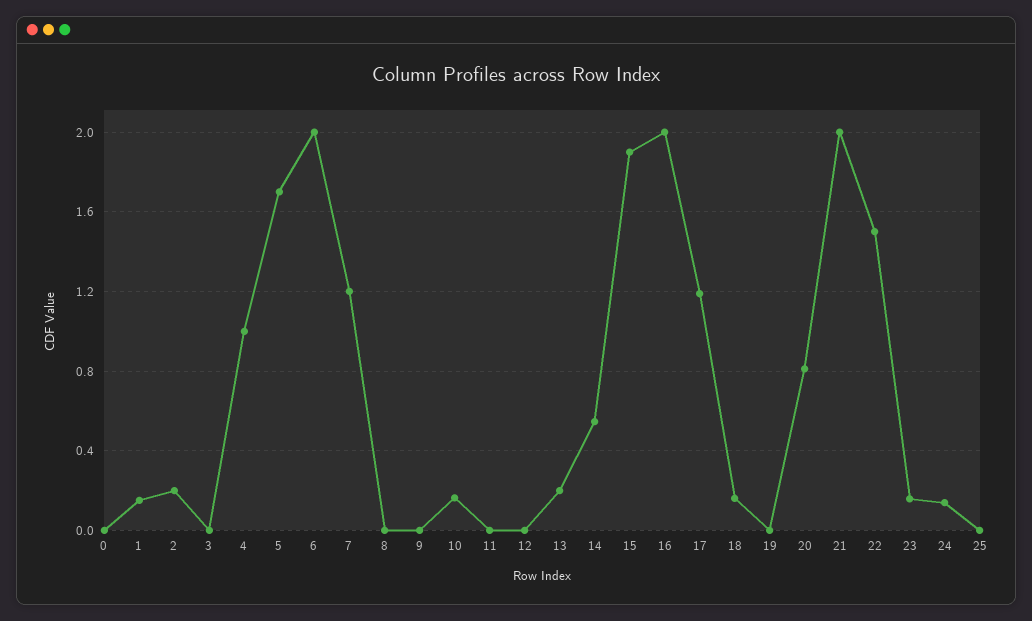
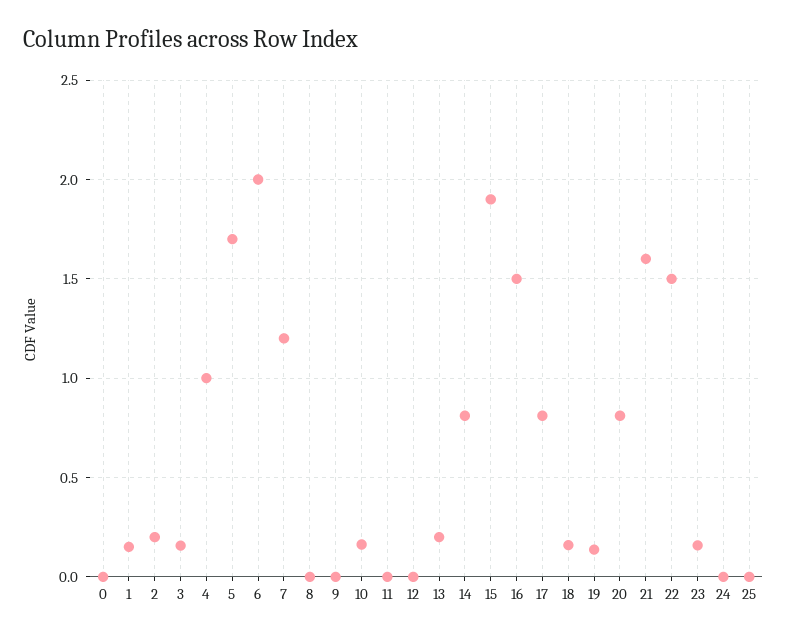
3: 0 -> 0.15
14: 0.55 -> 0.8
16: 2 -> 1.5
17: 1.2 -> 0.8
19: 0 -> 0.15
21: 2 -> 1.6
24: 0.15 -> 0

